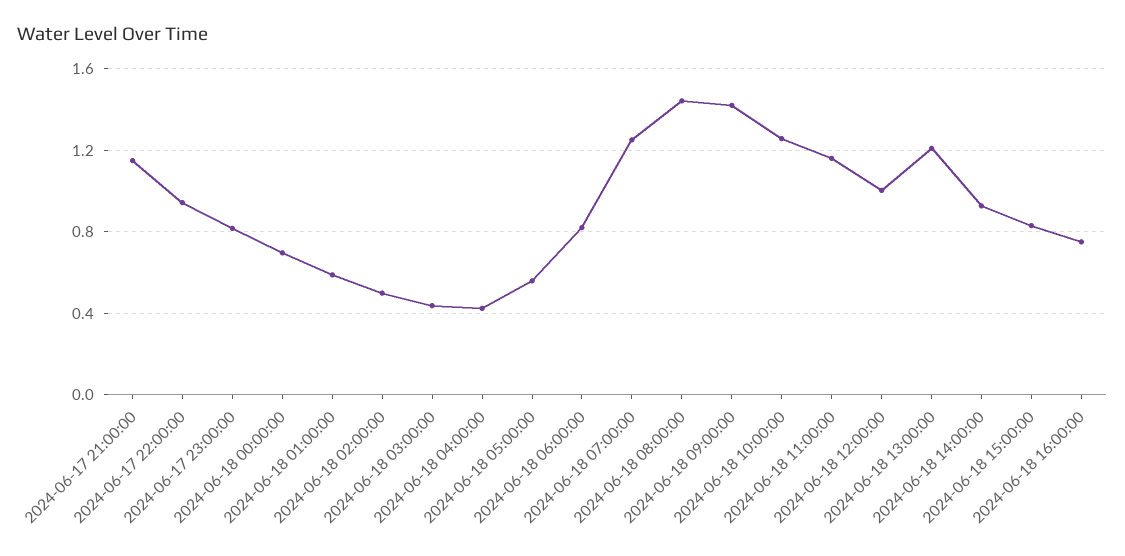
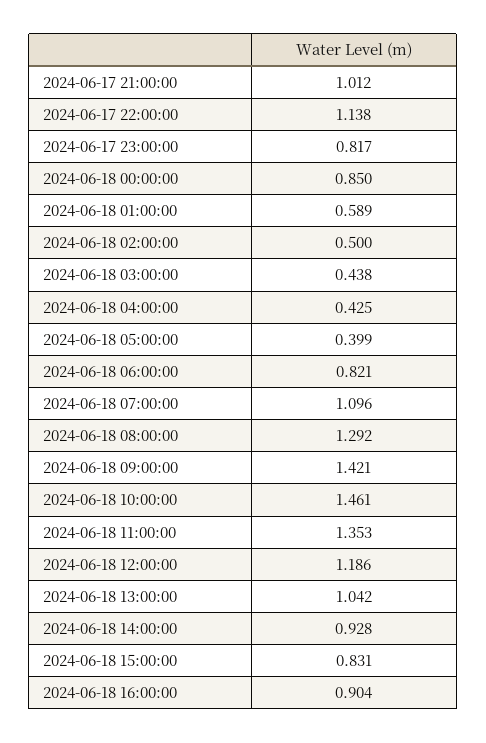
2024-06-17 21:00:00: 1.15 -> 1.012
2024-06-17 22:00:00: 0.95 -> 1.138
2024-06-18 00:00:00: 0.7 -> 0.85
2024-06-18 05:00:00: 0.55 -> 0.399
2024-06-18 07:00:00: 1.25 -> 1.096
2024-06-18 08:00:00: 1.45 -> 1.292
2024-06-18 10:00:00: 1.25 -> 1.461
2024-06-18 11:00:00: 1.15 -> 1.353
2024-06-18 12:00:00: 1 -> 1.186
2024-06-18 13:00:00: 1.2 -> 1.042
2024-06-18 16:00:00: 0.75 -> 0.904

